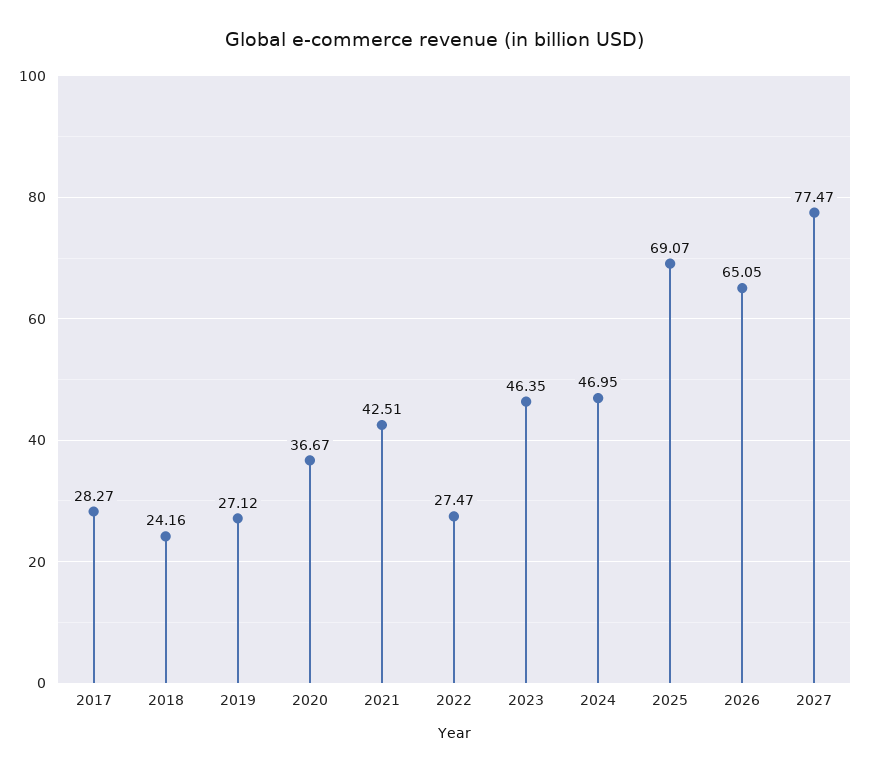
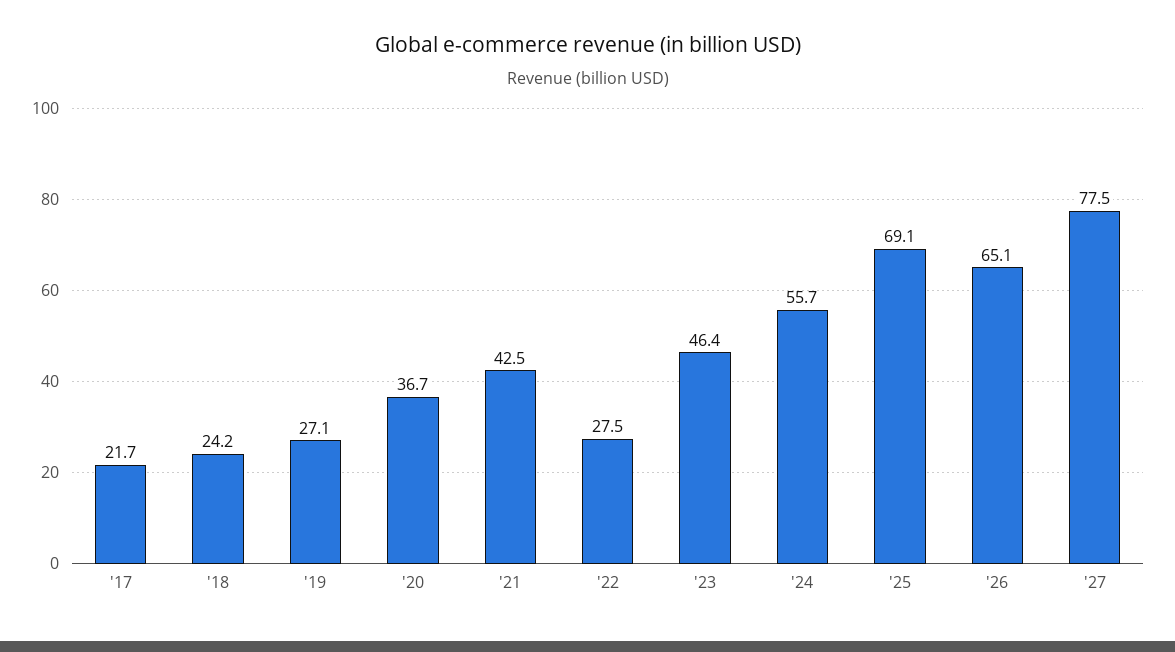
2017: 28.27 -> 21.7
2024: 46.95 -> 55.7

